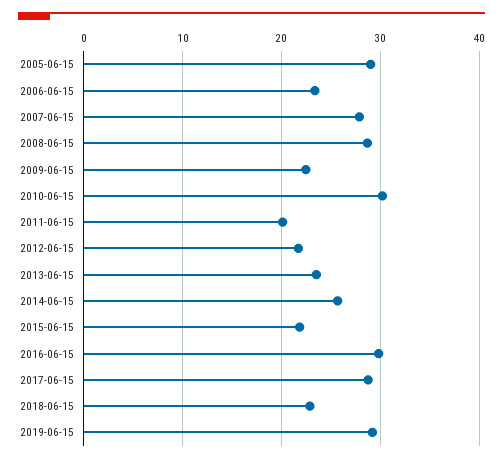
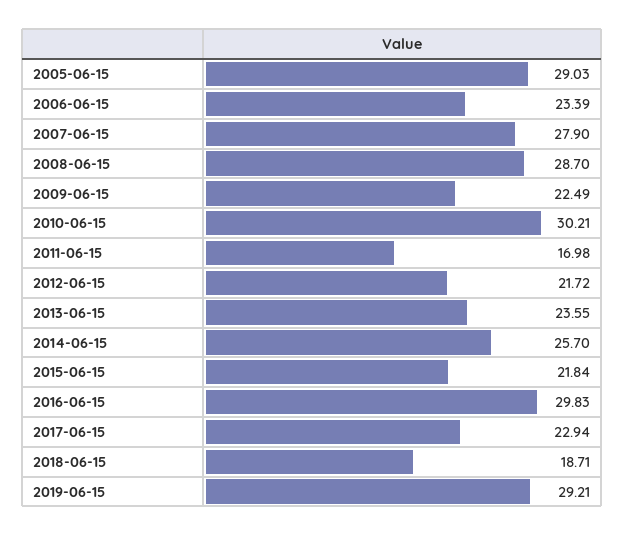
2011-06-15: 20 -> 16.98
2017-06-15: 29 -> 22.94
2018-06-15: 23 -> 18.71

